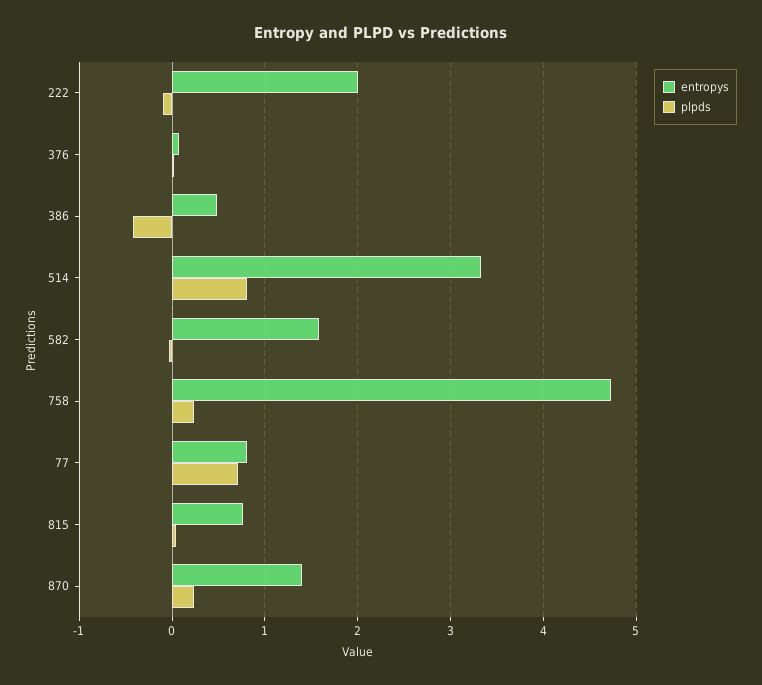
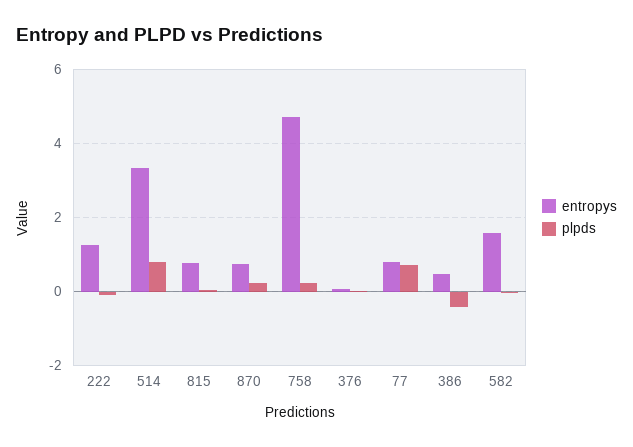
entropys, 222: 2 -> 1.2
entropys, 870: 1.4 -> 0.8

